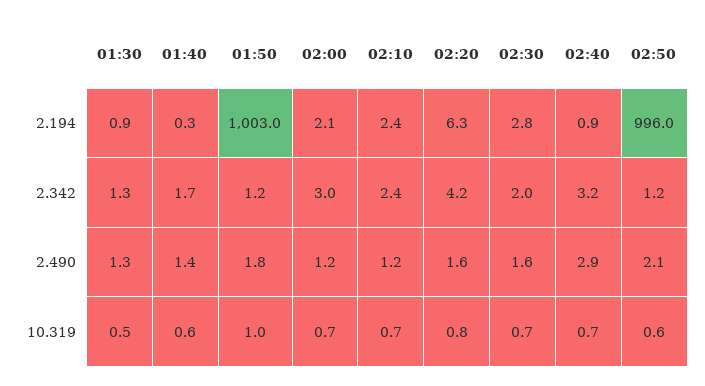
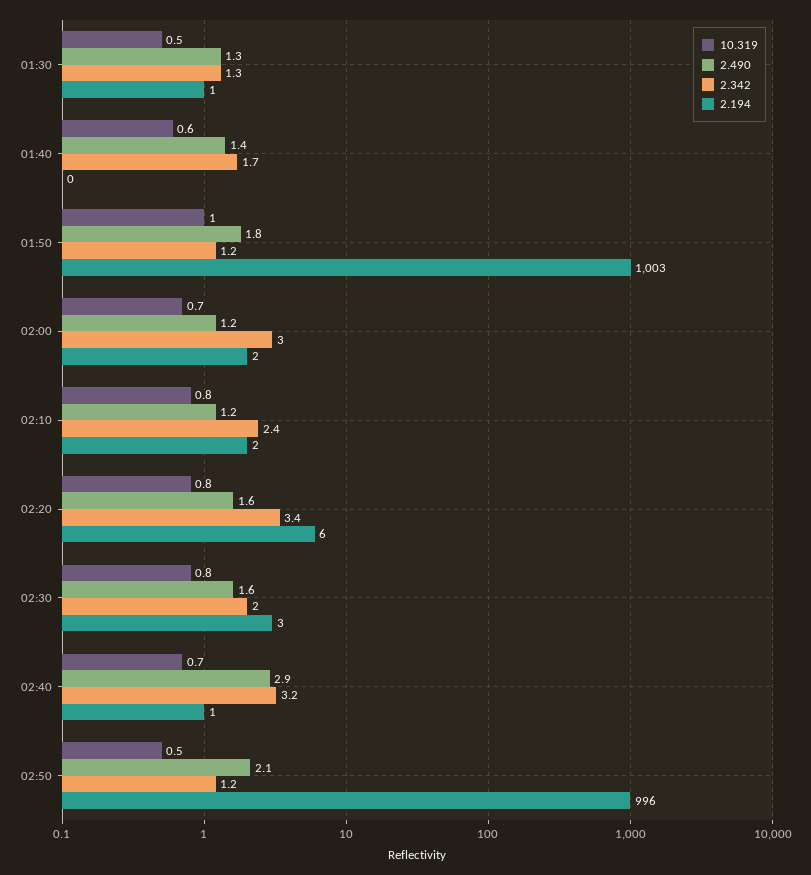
2.342, 02:20: 4.2 -> 3.4
10.319, 02:10: 0.7 -> 0.8
10.319, 02:30: 0.7 -> 0.8
10.319, 02:50: 0.6 -> 0.5

